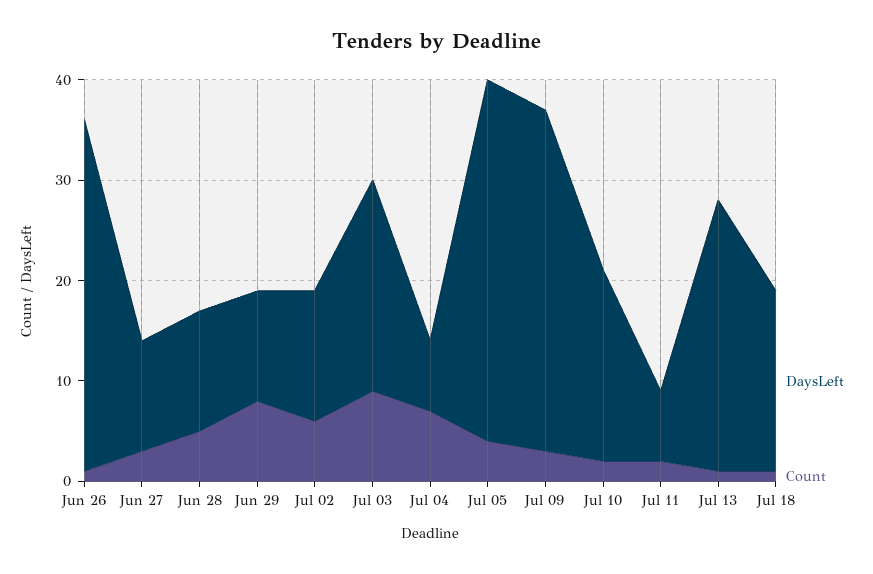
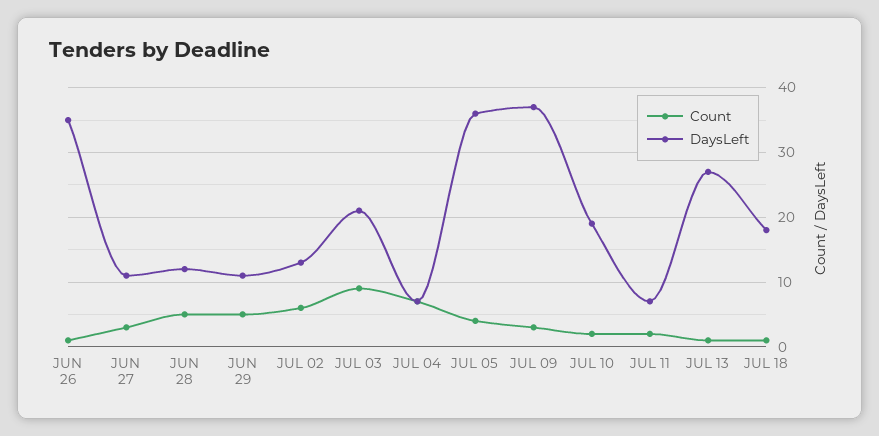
Count, Jun 29: 8 -> 5
DaysLeft, Jul 09: 34 -> 37

